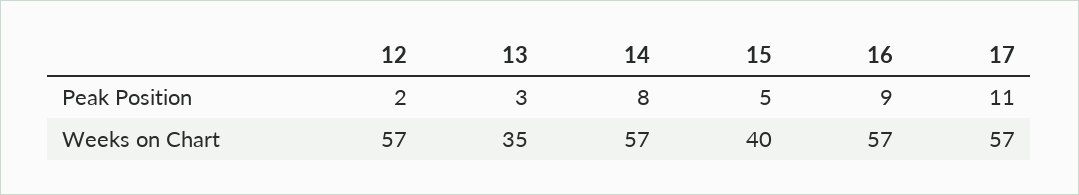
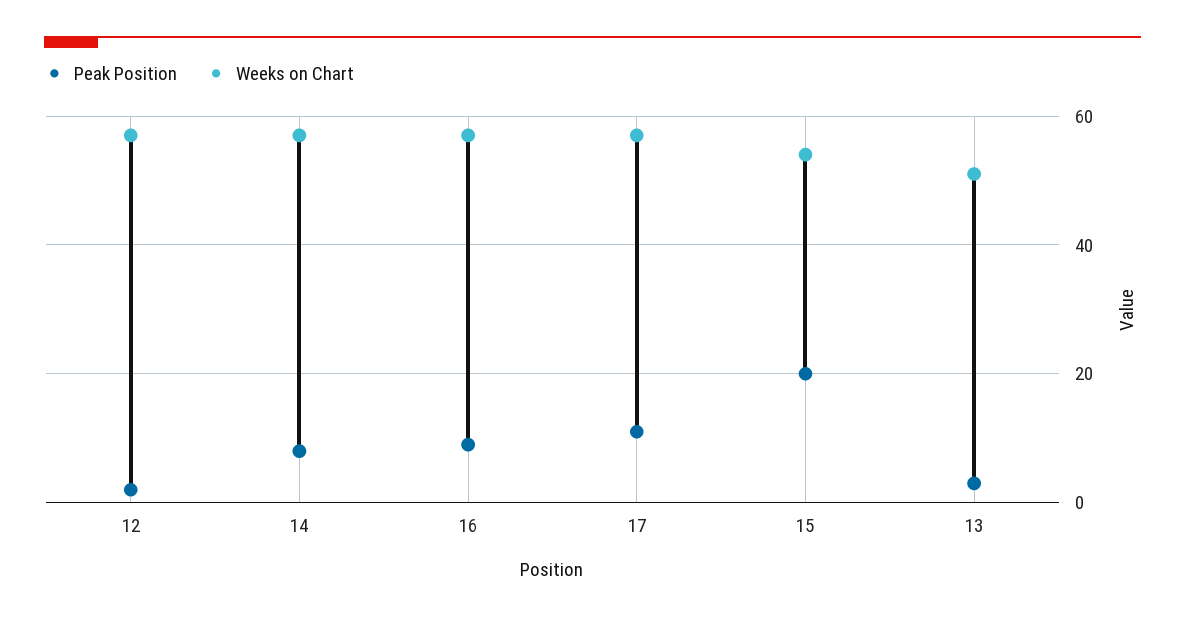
Peak Position, 15: 5 -> 20
Weeks on Chart, 13: 35 -> 50
Weeks on Chart, 15: 40 -> 55

